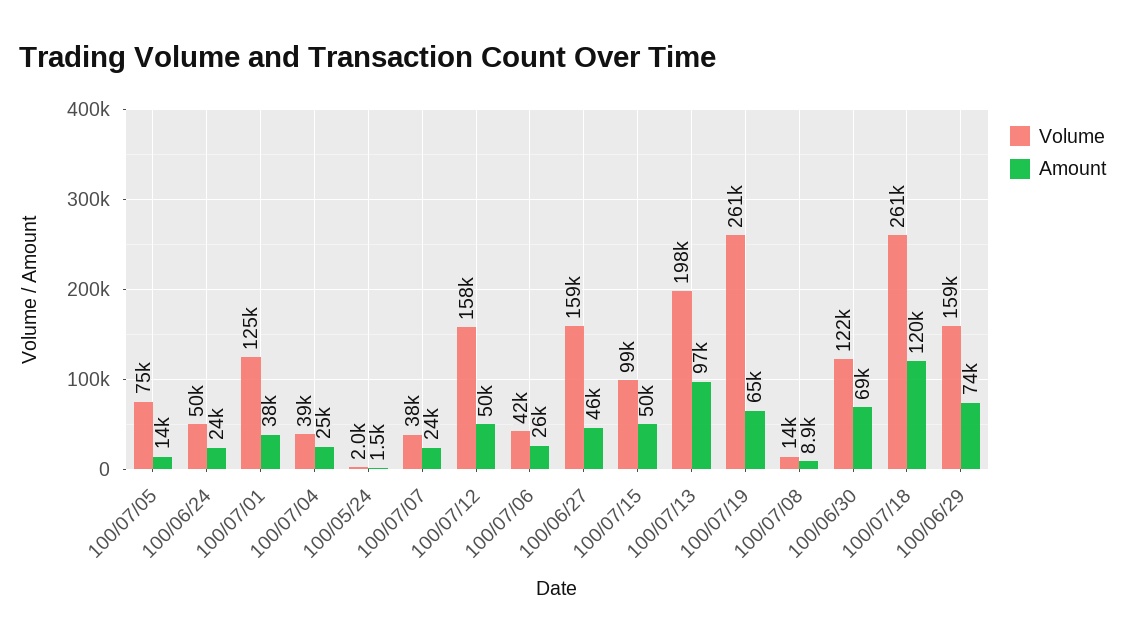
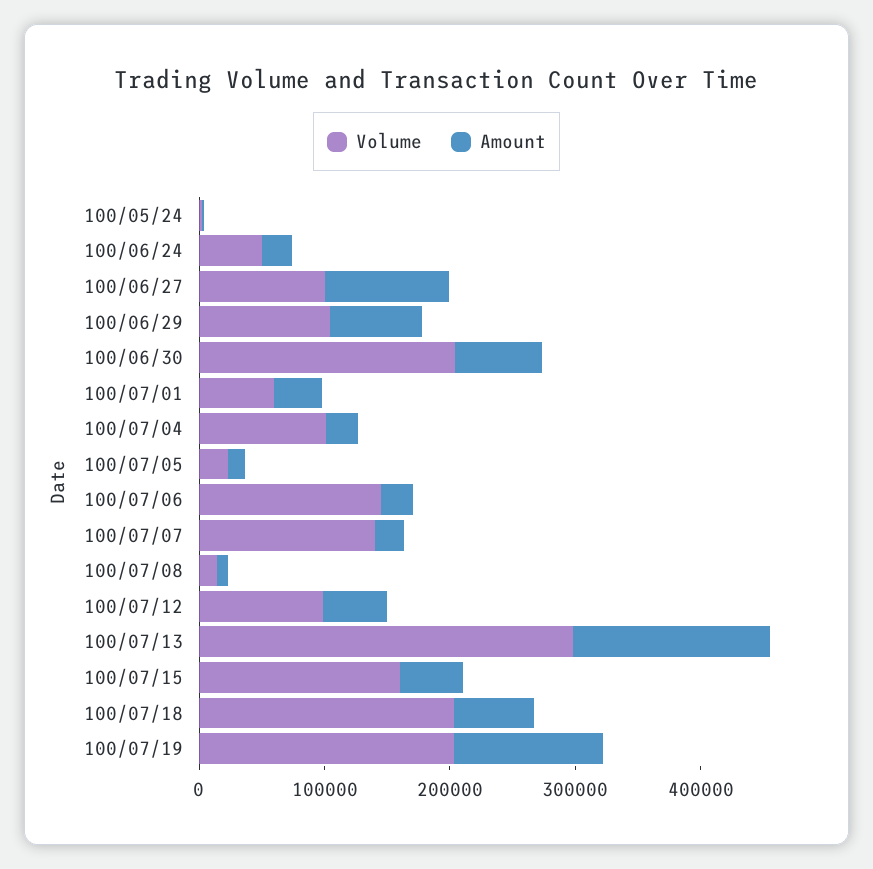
Volume, 100/07/05: 75000 -> 20000
Volume, 100/07/01: 125000 -> 60000
Volume, 100/07/04: 39000 -> 100000
Volume, 100/07/07: 38000 -> 140000
Volume, 100/07/12: 158000 -> 100000
Volume, 100/07/06: 42000 -> 140000
Volume, 100/06/27: 159000 -> 100000
Amount, 100/06/27: 46000 -> 100000
Volume, 100/07/15: 99000 -> 160000
Volume, 100/07/13: 198000 -> 300000
Amount, 100/07/13: 97000 -> 160000
Volume, 100/07/19: 261000 -> 200000
Amount, 100/07/19: 65000 -> 120000
Volume, 100/06/30: 122000 -> 200000
Volume, 100/07/18: 261000 -> 200000
Amount, 100/07/18: 120000 -> 60000
Volume, 100/06/29: 159000 -> 100000

